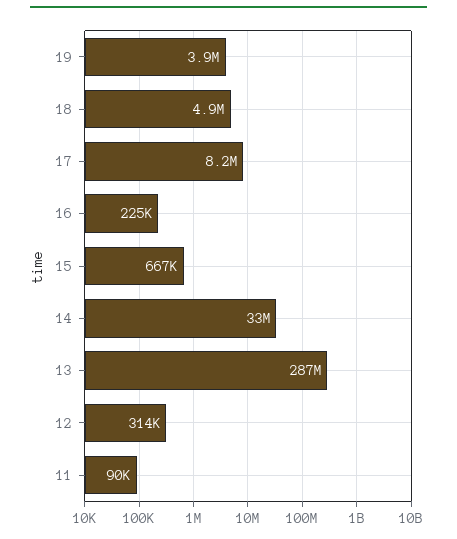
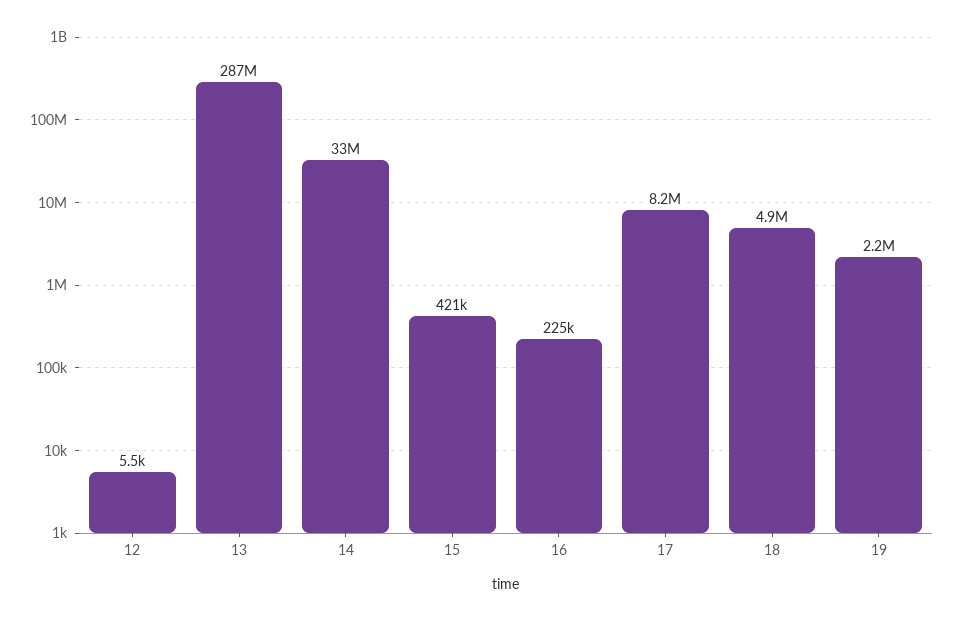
19: 3900000 -> 2200000
15: 667000 -> 421000
12: 314000 -> 5500
11: 90000 -> none

